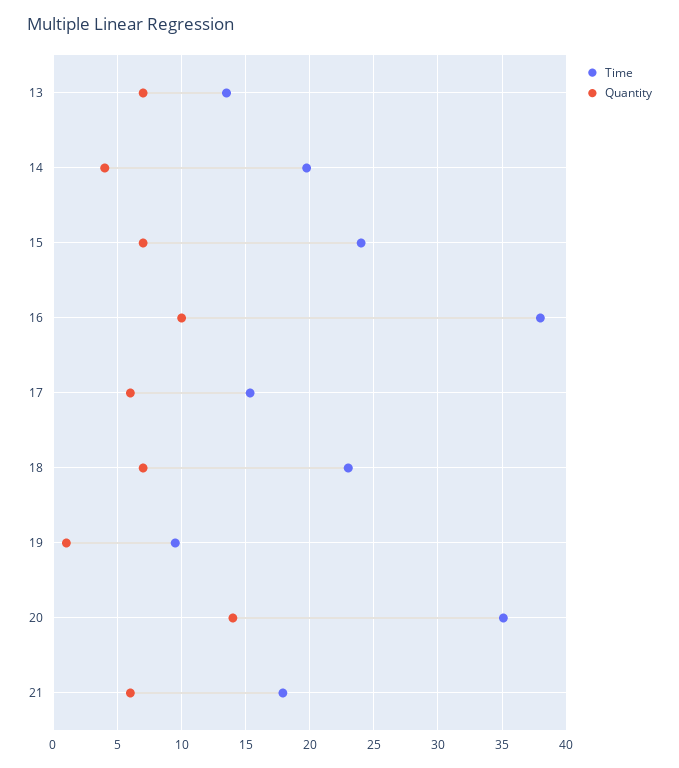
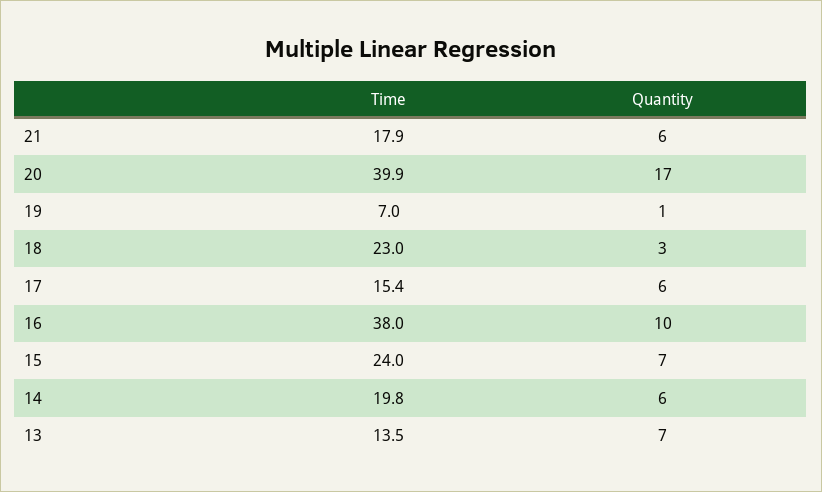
Quantity, 14: 4 -> 6
Quantity, 18: 7 -> 3
Time, 19: 9.5 -> 7
Time, 20: 35 -> 39.9
Quantity, 20: 14 -> 17

